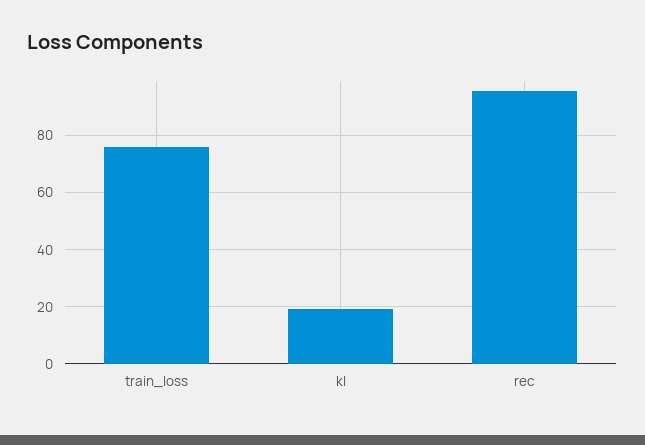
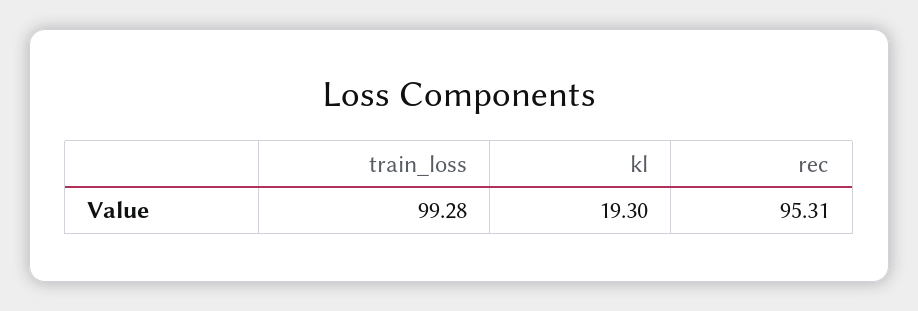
train_loss: 75 -> 99.28

